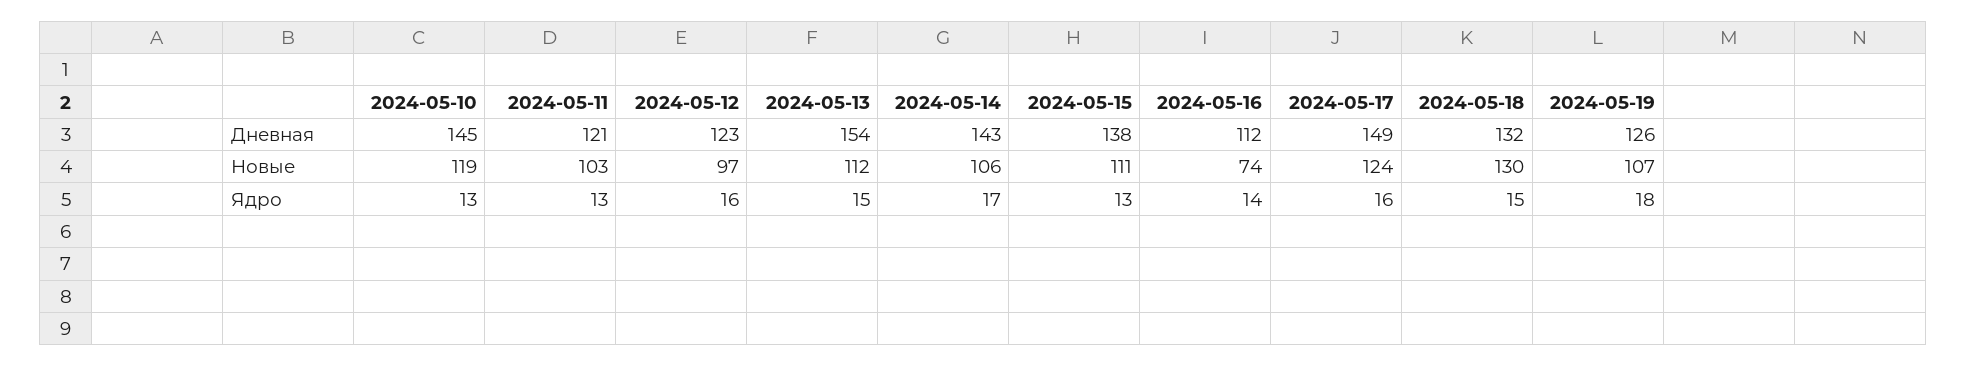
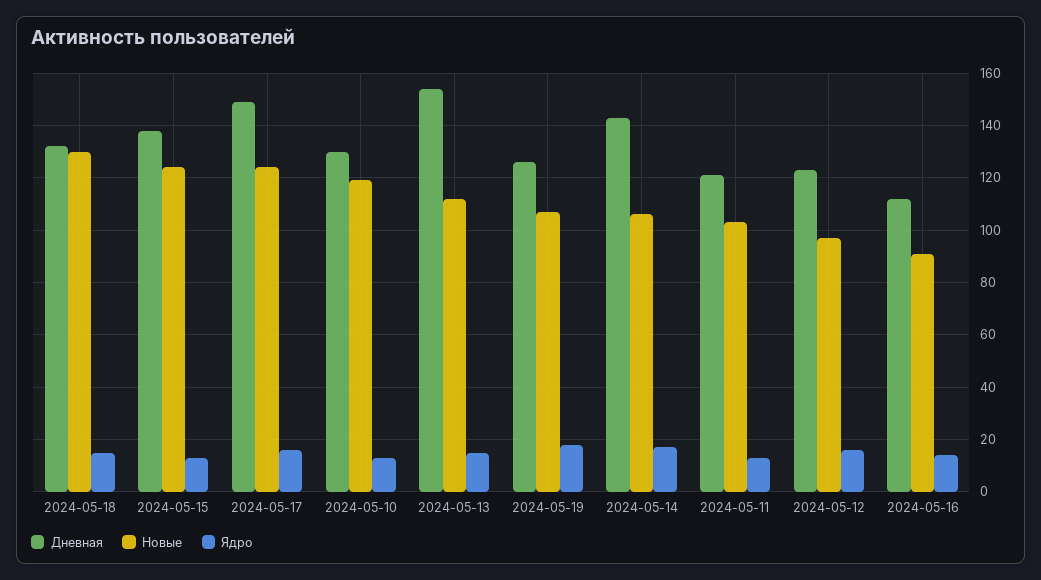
Дневная, 2024-05-10: 145 -> 130
Новые, 2024-05-15: 111 -> 125
Новые, 2024-05-16: 74 -> 90

